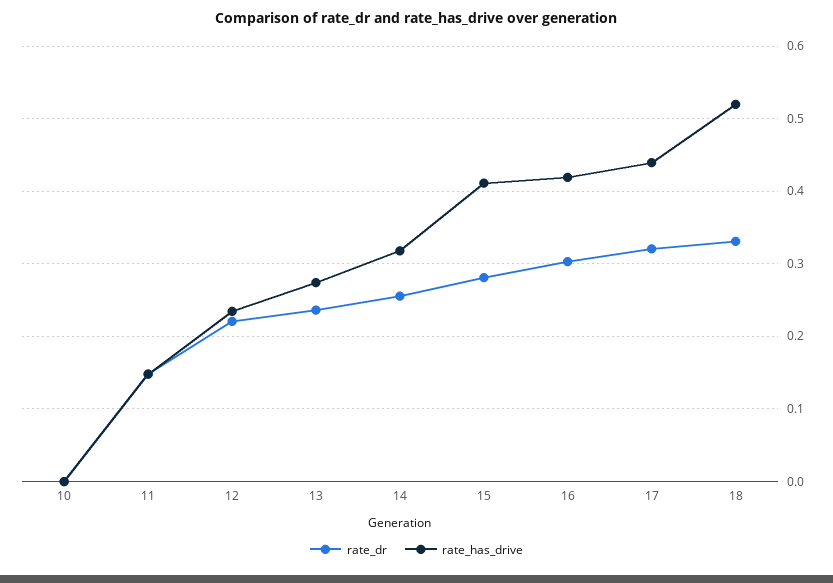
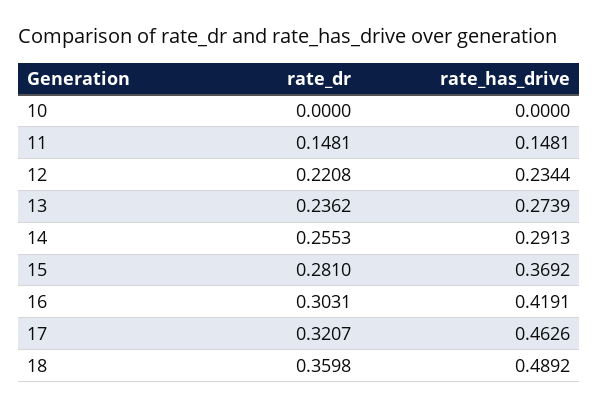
rate_has_drive, 14: 0.32 -> 0.2913
rate_has_drive, 15: 0.41 -> 0.3692
rate_has_drive, 17: 0.44 -> 0.4626
rate_dr, 18: 0.33 -> 0.3598
rate_has_drive, 18: 0.52 -> 0.4892

